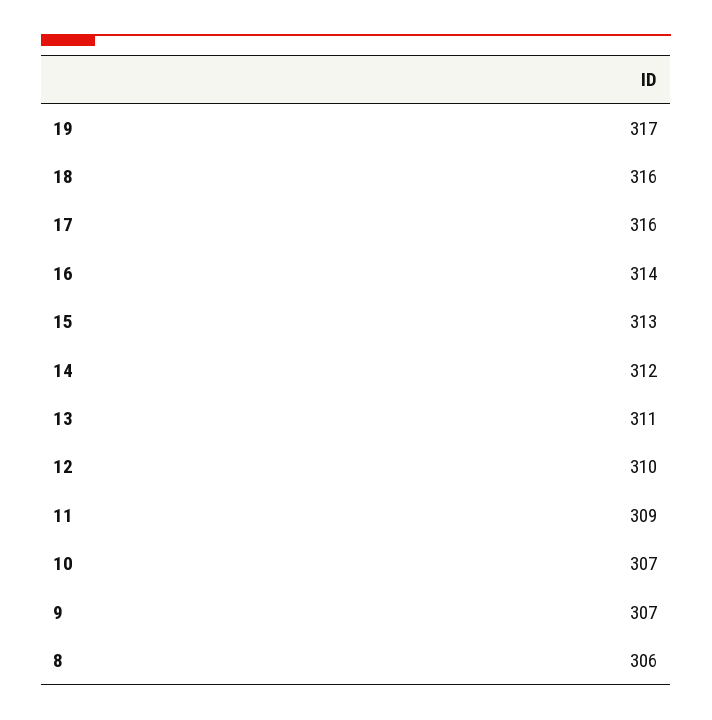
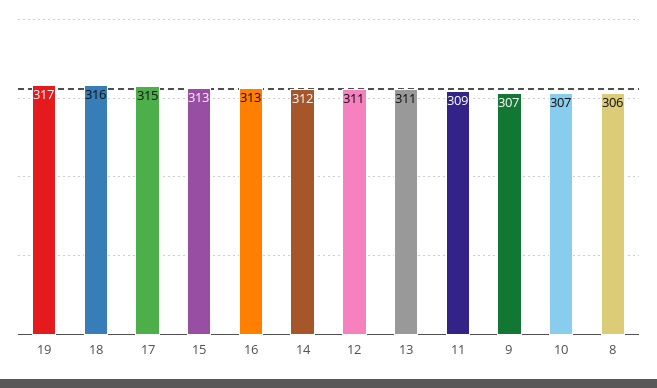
17: 316 -> 315
16: 314 -> 313
12: 310 -> 311

